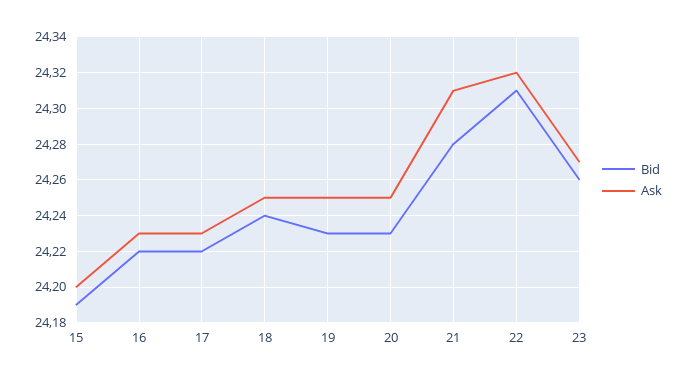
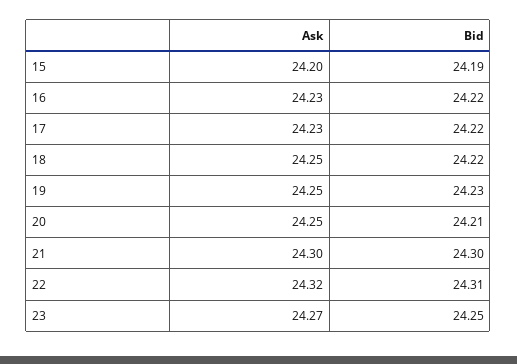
Bid, 18: 24.24 -> 24.22
Bid, 20: 24.23 -> 24.21
Bid, 21: 24.28 -> 24.3
Ask, 21: 24.31 -> 24.3
Bid, 23: 24.26 -> 24.25

